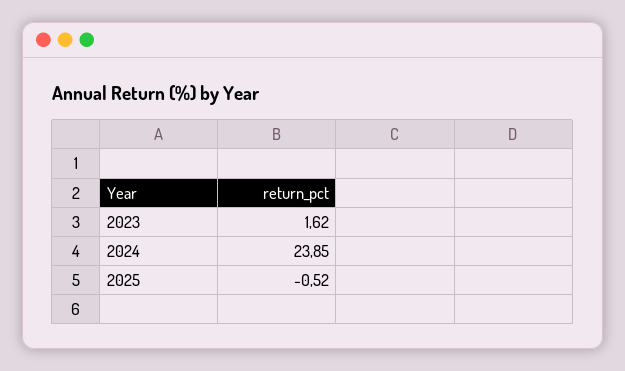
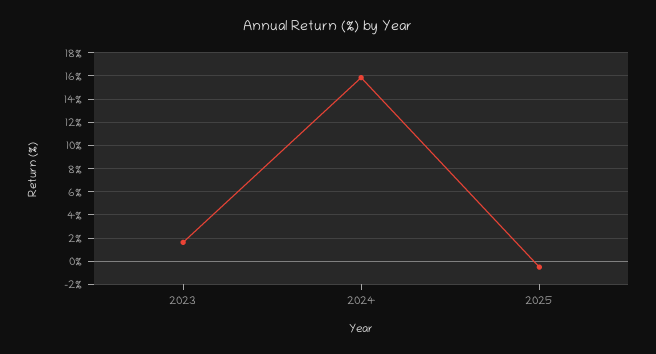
2024: 23.85 -> 16

